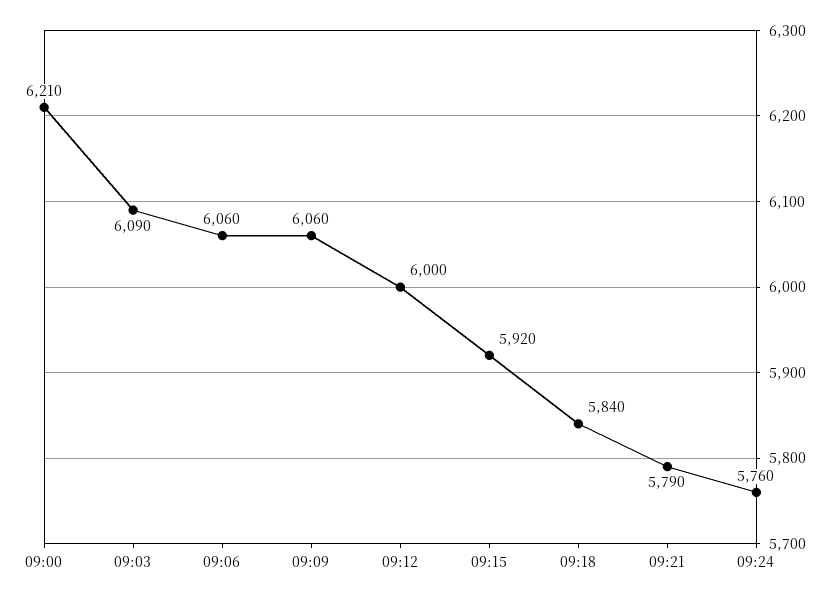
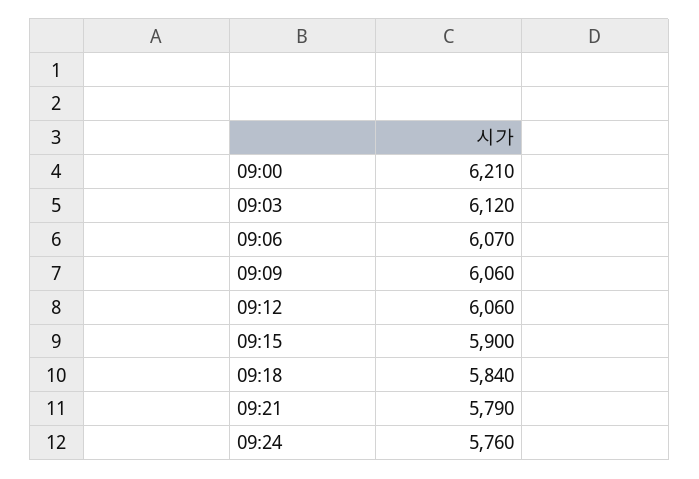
09:03: 6090 -> 6120
09:06: 6060 -> 6070
09:12: 6000 -> 6060
09:15: 5920 -> 5900

